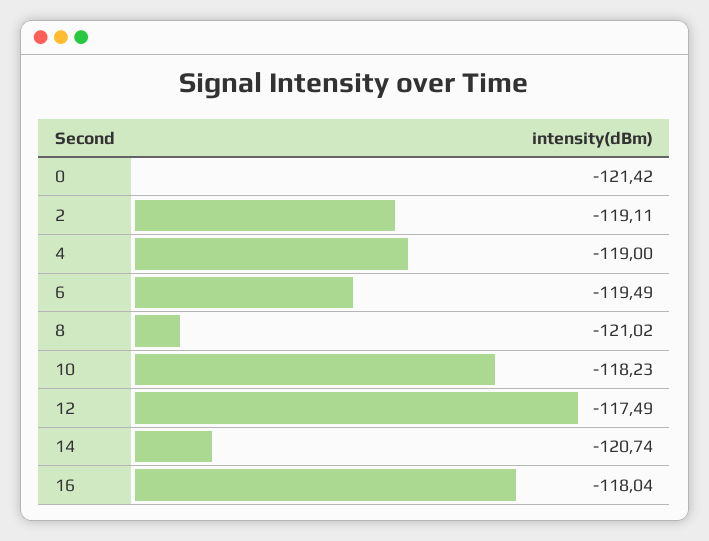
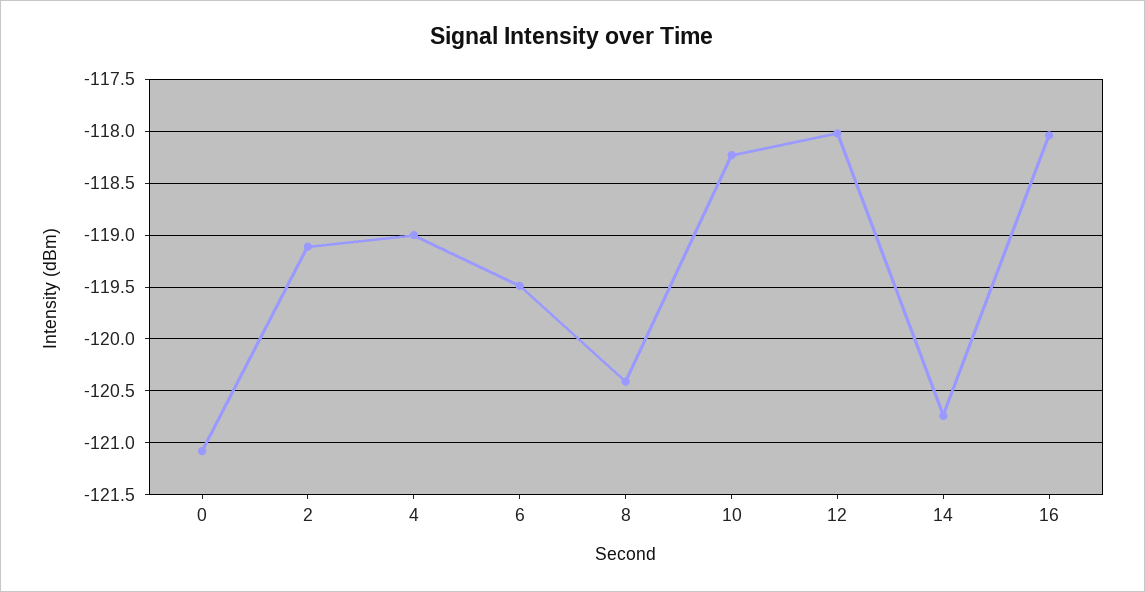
0: -121.42 -> -121.1
8: -121.02 -> -120.4
12: -117.49 -> -118

